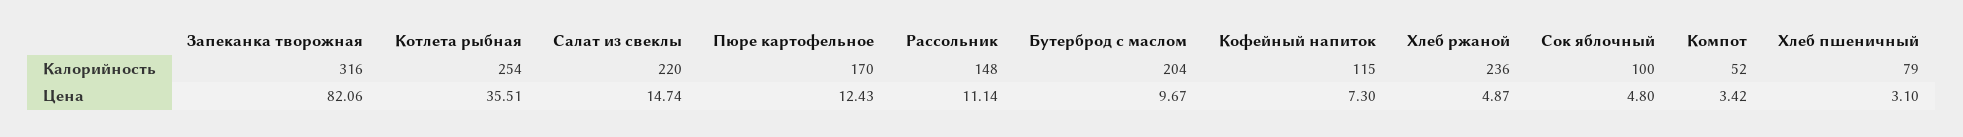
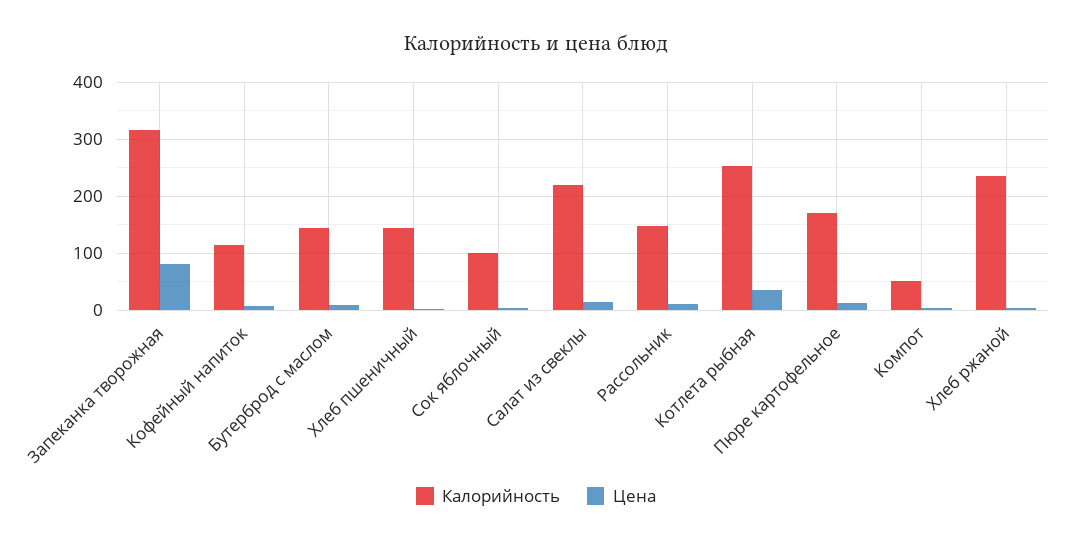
Калорийность, Бутерброд с маслом: 204 -> 140
Калорийность, Хлеб пшеничный: 79 -> 140

